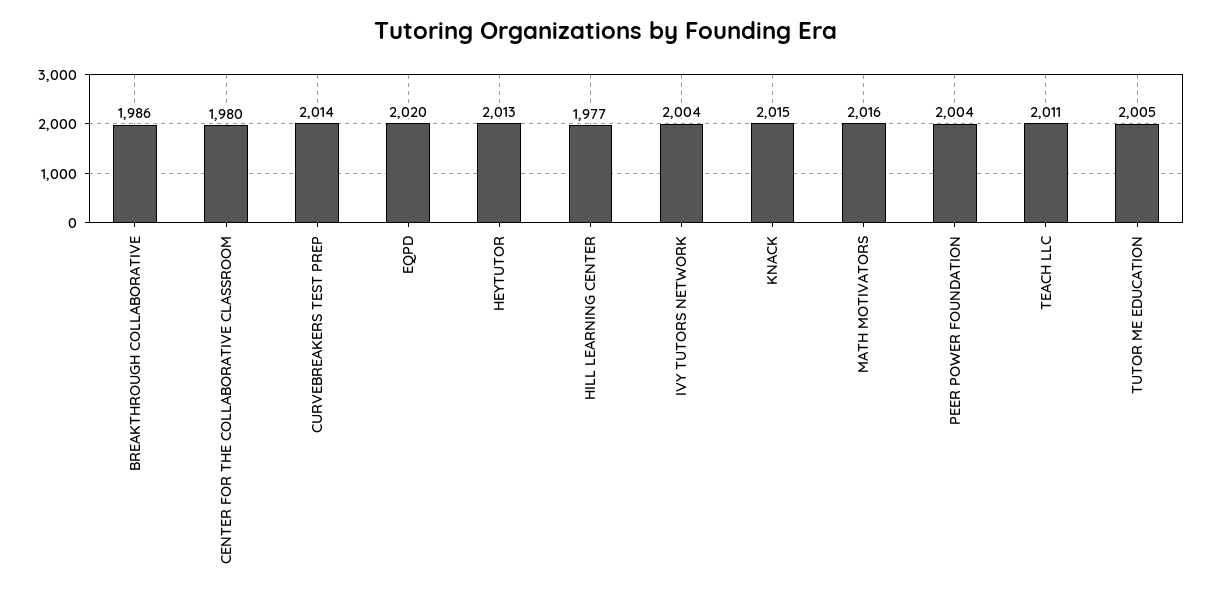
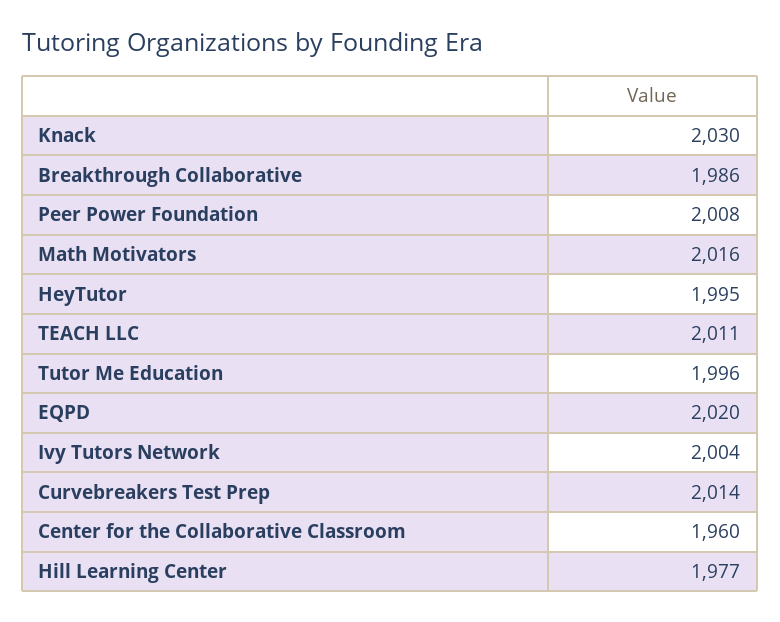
CENTER FOR THE COLLABORATIVE CLASSROOM: 1980 -> 1960
HEYTUTOR: 2013 -> 1995
KNACK: 2015 -> 2030
PEER POWER FOUNDATION: 2004 -> 2008
TUTOR ME EDUCATION: 2005 -> 1996

